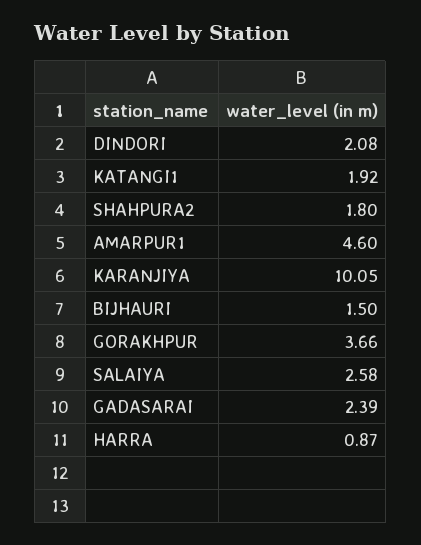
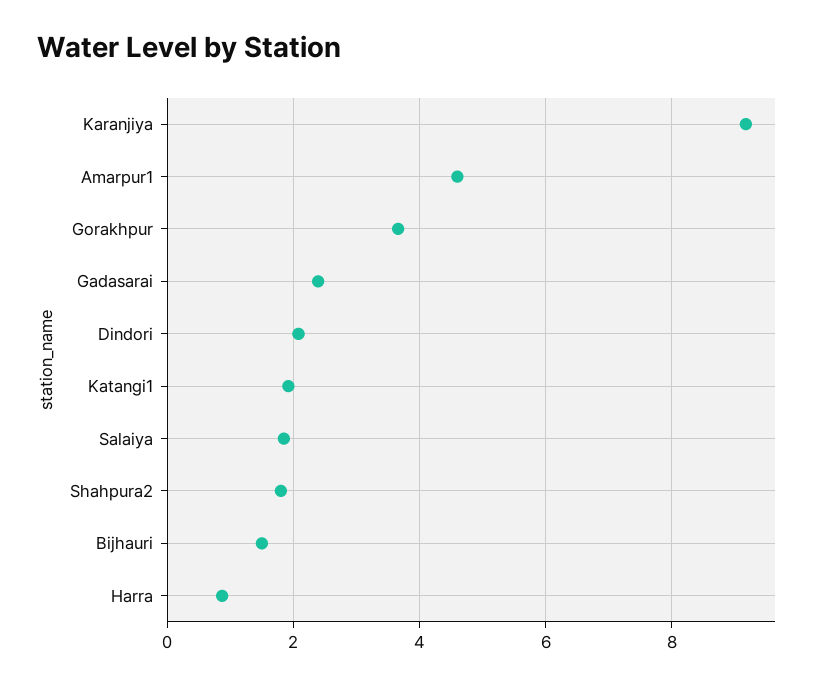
KARANJIYA: 10.05 -> 9.2
SALAIYA: 2.58 -> 1.8

